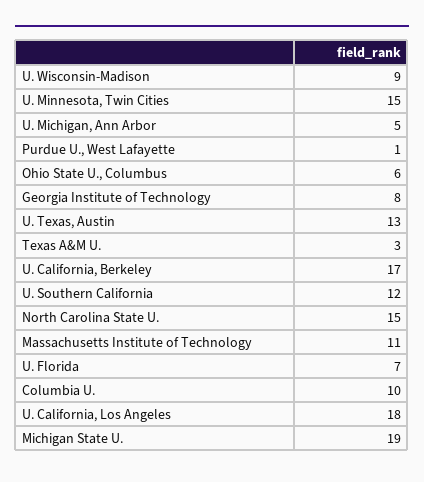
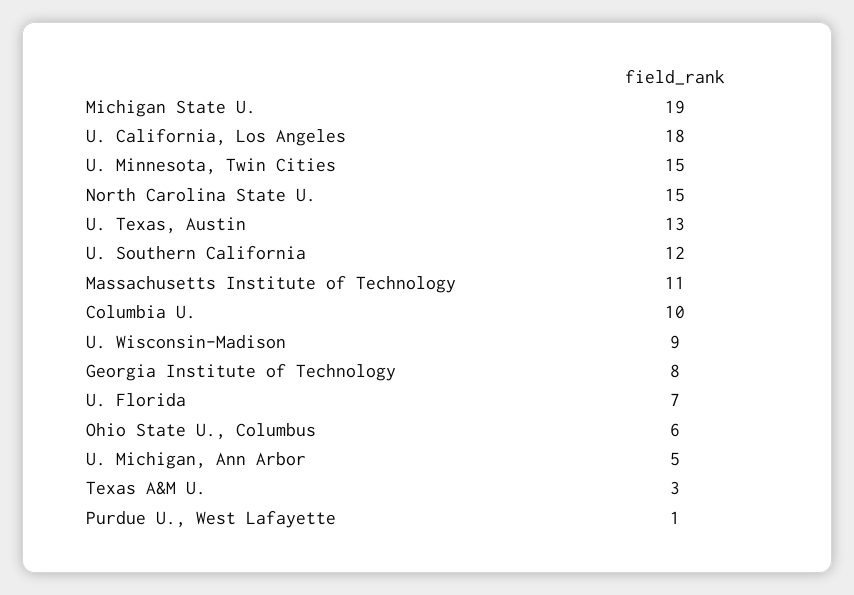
U. California, Berkeley: 17 -> none

